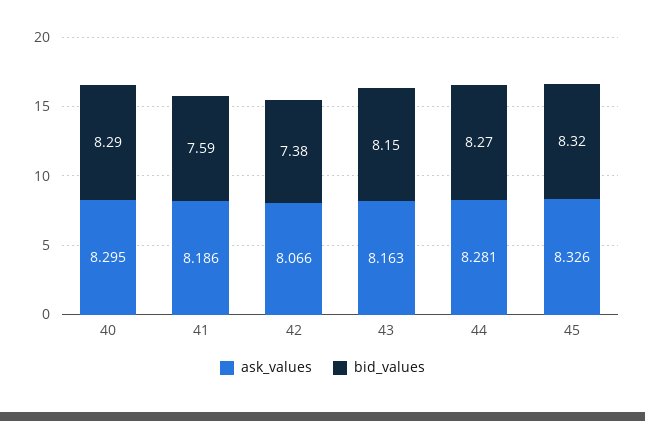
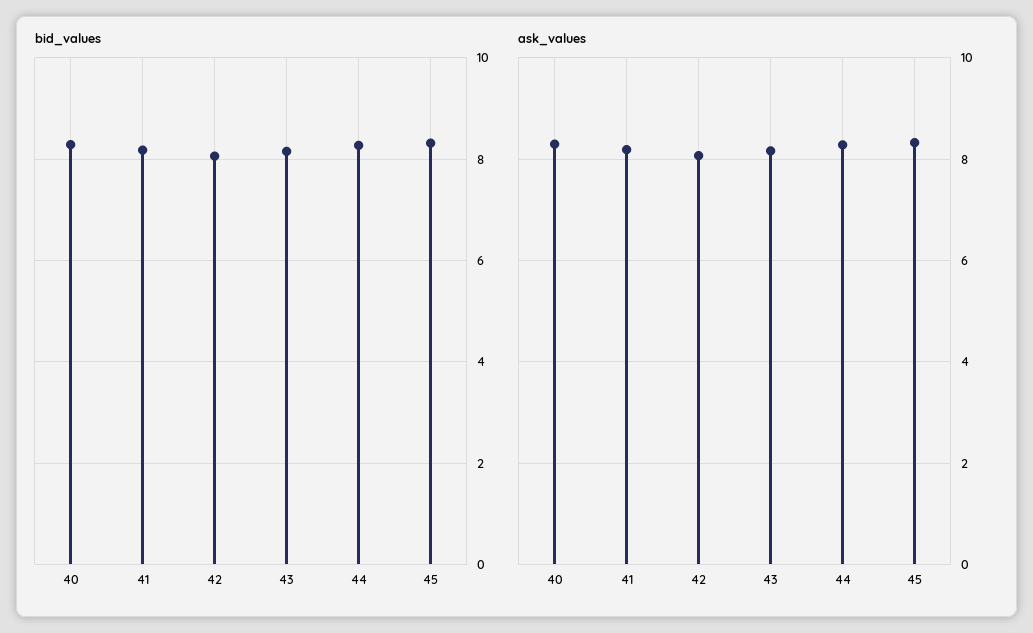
bid_values, 41: 7.59 -> 8.2
bid_values, 42: 7.38 -> 8

